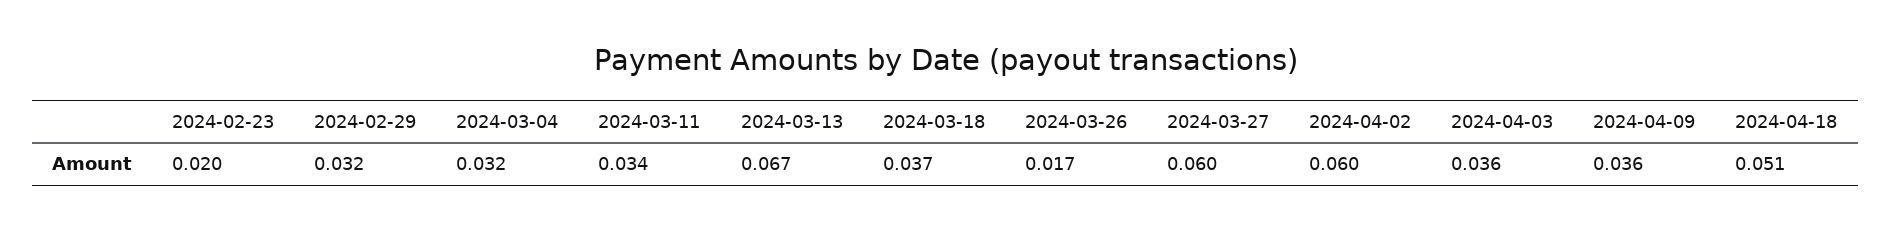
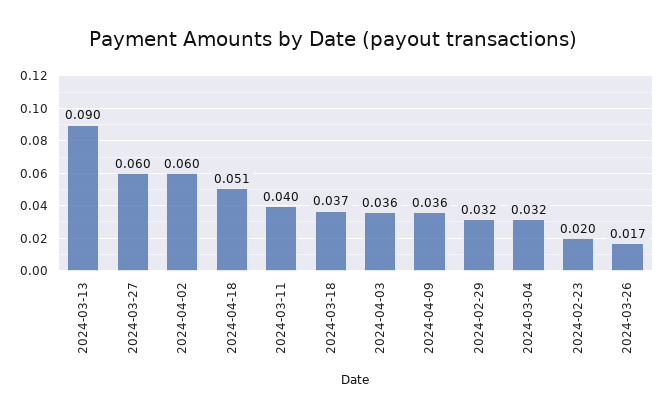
2024-03-11: 0.034 -> 0.04
2024-03-13: 0.067 -> 0.09

